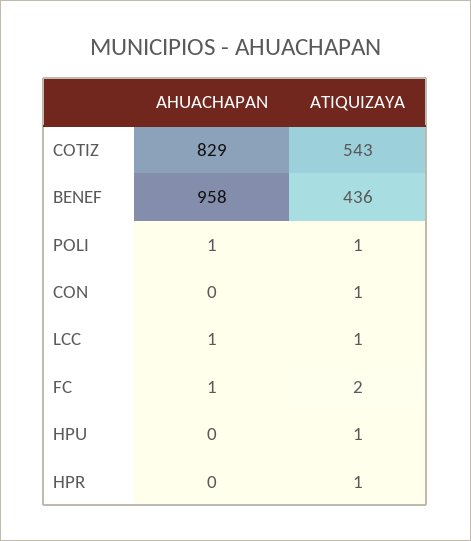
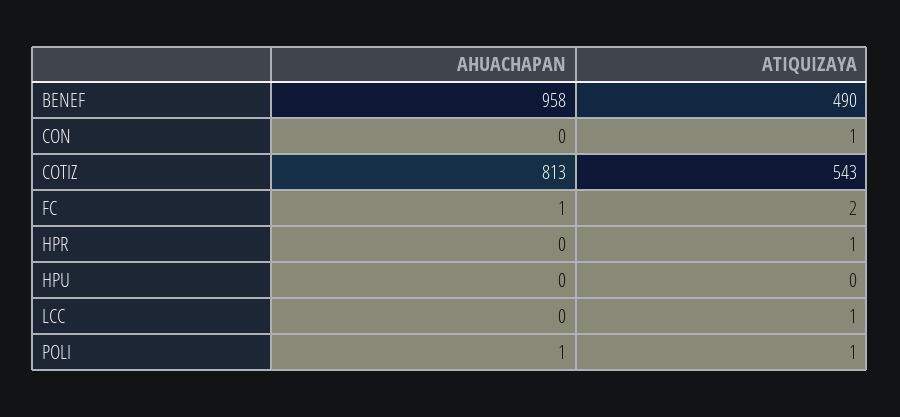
AHUACHAPAN, COTIZ: 829 -> 813
ATIQUIZAYA, BENEF: 436 -> 490
AHUACHAPAN, LCC: 1 -> 0
ATIQUIZAYA, HPU: 1 -> 0

